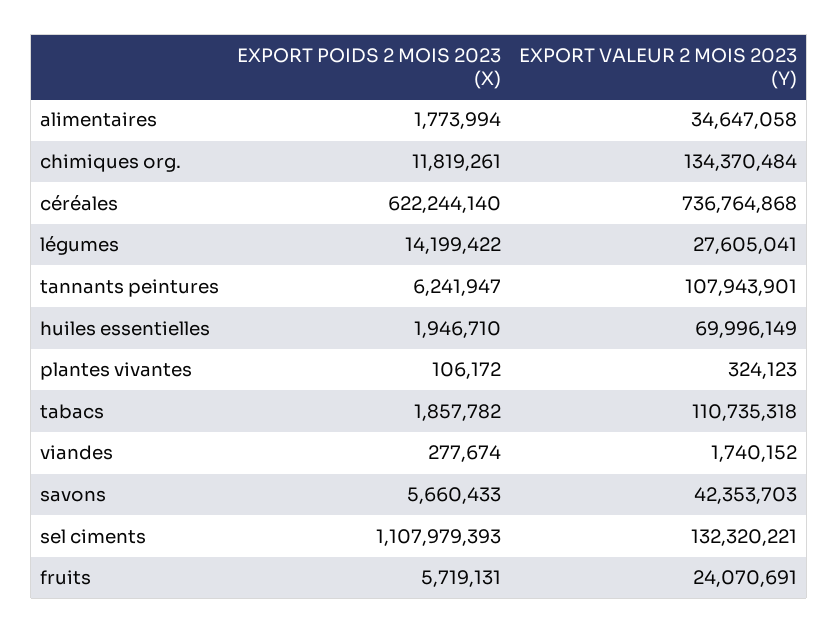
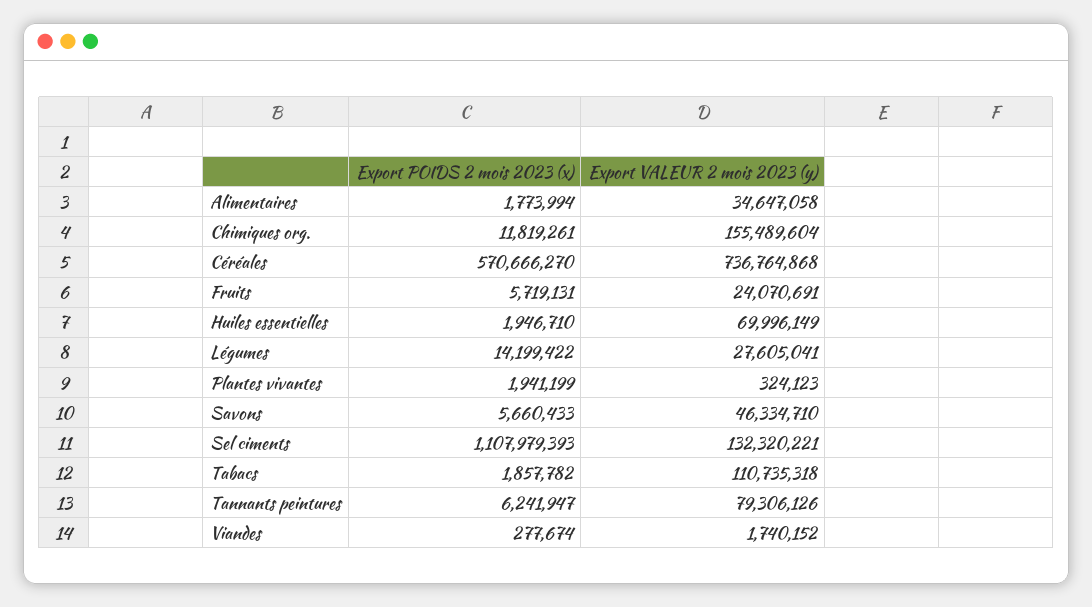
EXPORT VALEUR 2 MOIS 2023 (Y), chimiques org.: 134370484 -> 155489604
EXPORT POIDS 2 MOIS 2023 (X), céréales: 622244140 -> 570666270
EXPORT VALEUR 2 MOIS 2023 (Y), tannants peintures: 107943901 -> 79306126
EXPORT POIDS 2 MOIS 2023 (X), plantes vivantes: 106172 -> 1941199
EXPORT VALEUR 2 MOIS 2023 (Y), savons: 42353703 -> 46334710

